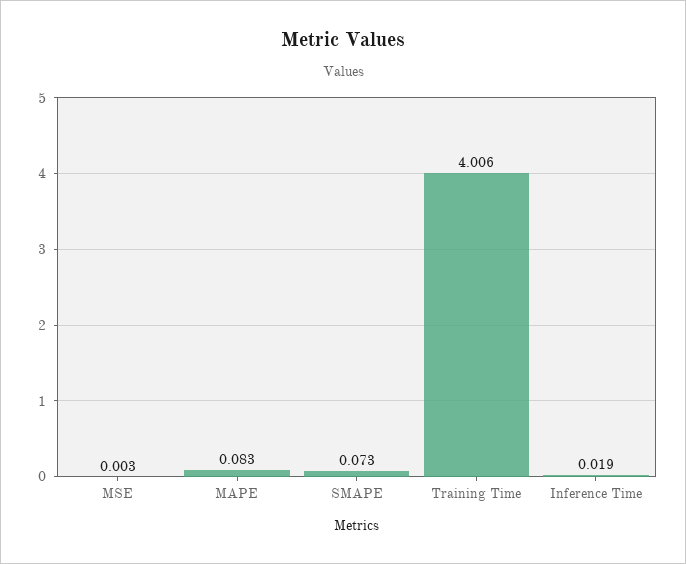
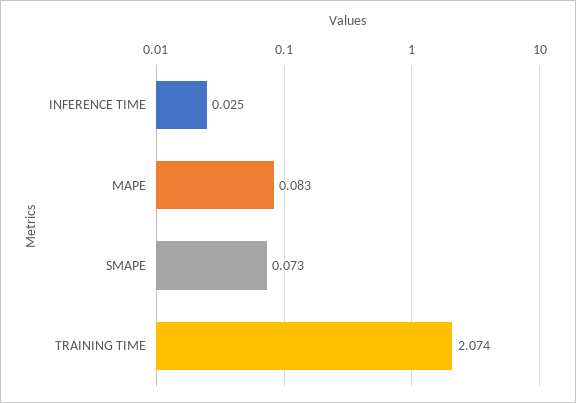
MSE: 0.003 -> none
Training Time: 4.006 -> 2.074
Inference Time: 0.019 -> 0.025

